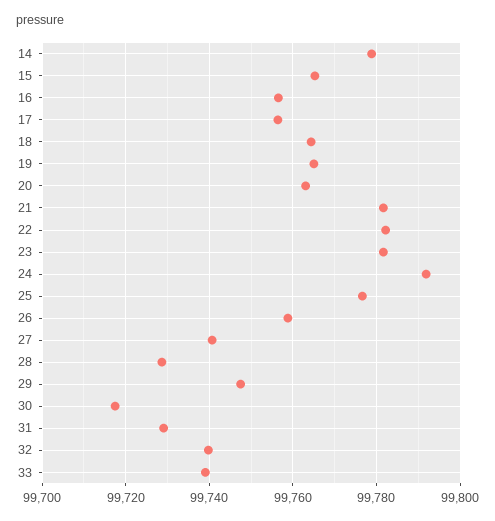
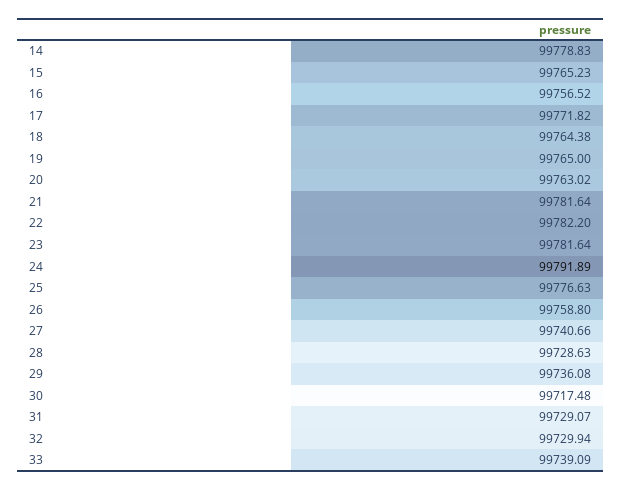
17: 99756 -> 99771.82
29: 99748 -> 99736.08
32: 99740 -> 99729.94

